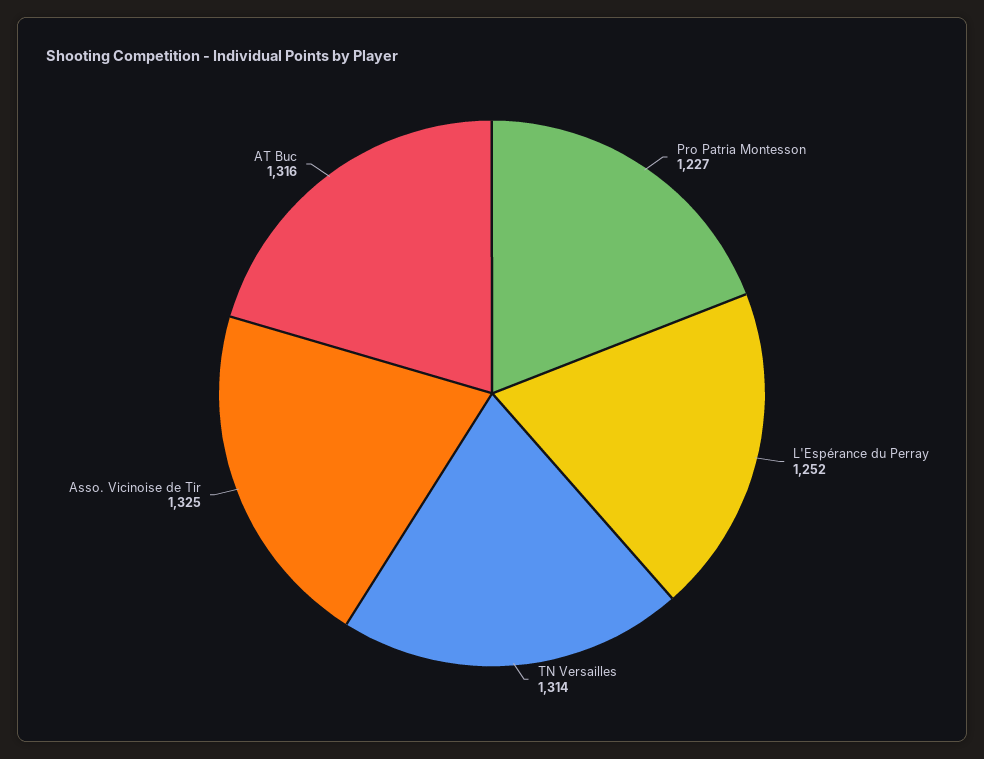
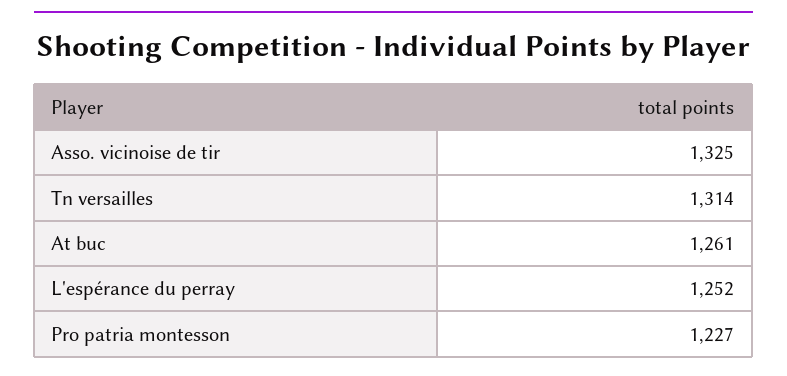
AT Buc: 1316 -> 1261

